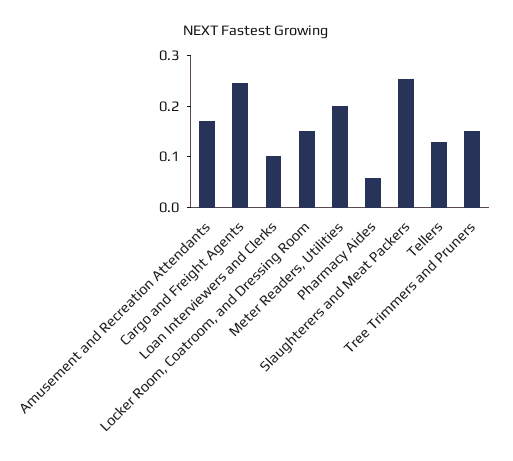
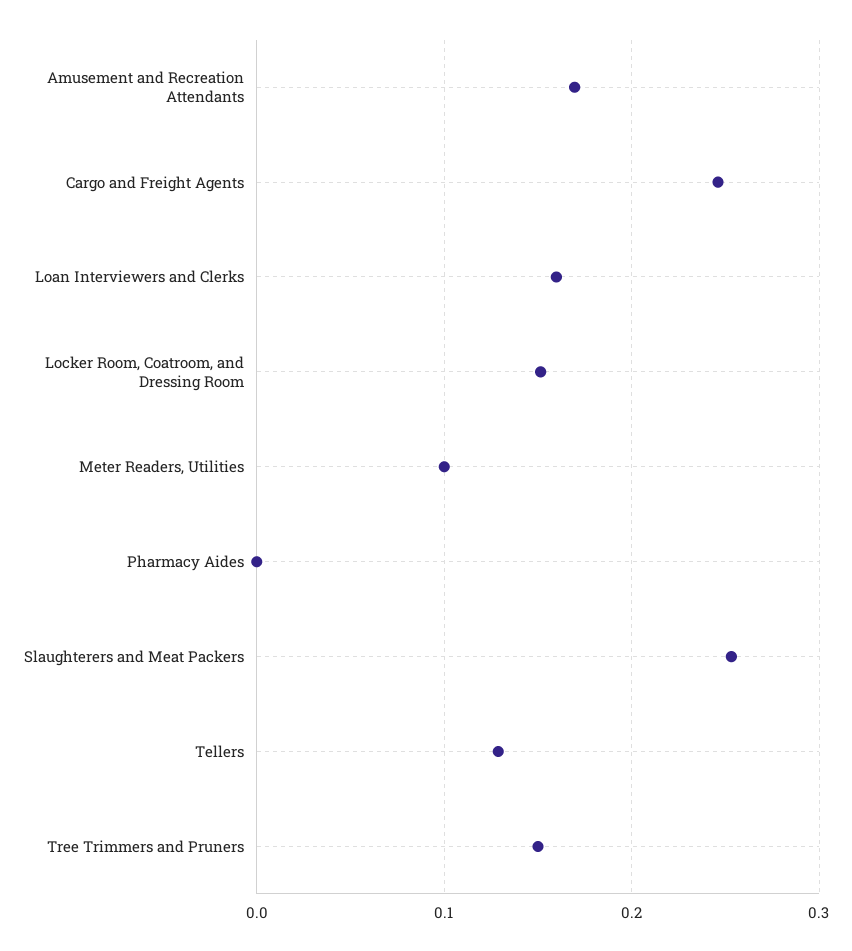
Loan Interviewers and Clerks: 0.1 -> 0.16
Meter Readers, Utilities: 0.2 -> 0.1
Pharmacy Aides: 0.06 -> 0

